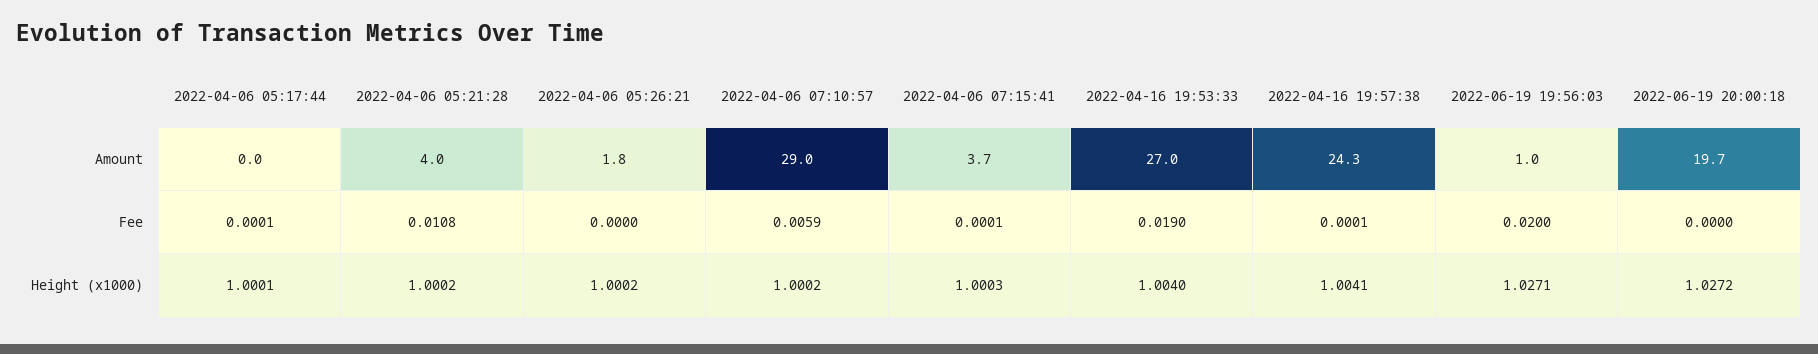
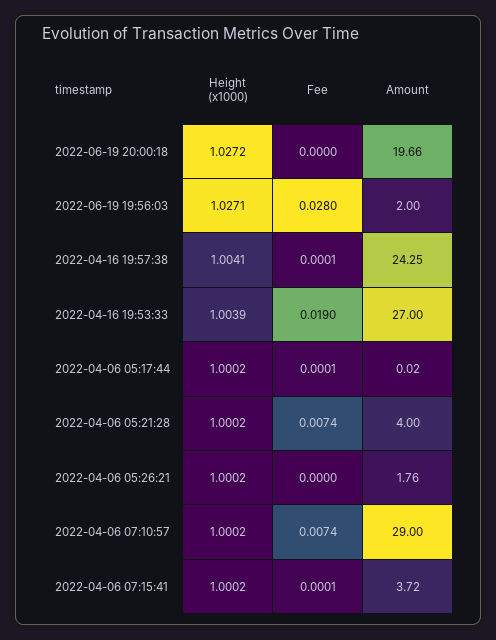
2022-06-19 19:56:03, Amount: 1 -> 2
2022-04-06 05:21:28, Fee: 0.0108 -> 0.0074
2022-04-06 07:10:57, Fee: 0.0059 -> 0.0074
2022-06-19 19:56:03, Fee: 0.02 -> 0.028
2022-04-06 05:17:44, Height (x1000): 1.0001 -> 1.0002
2022-04-06 07:15:41, Height (x1000): 1.0003 -> 1.0002
2022-04-16 19:53:33, Height (x1000): 1.004 -> 1.0039

